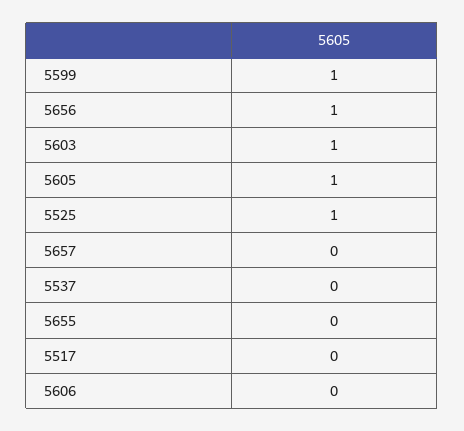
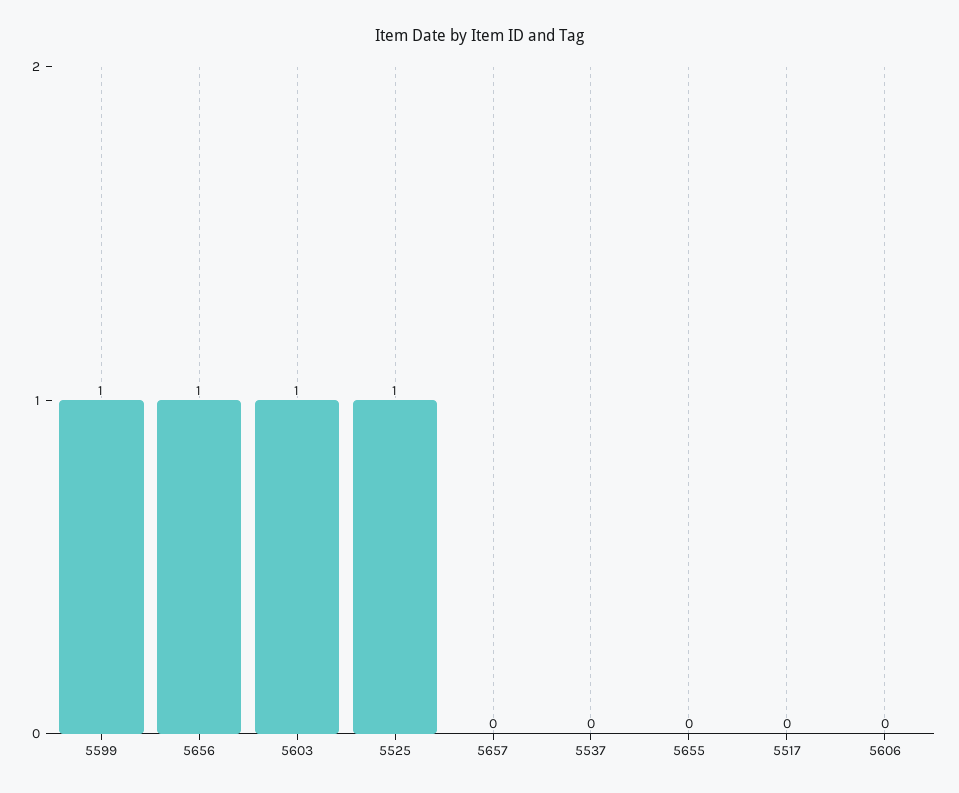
5605: 1 -> none

